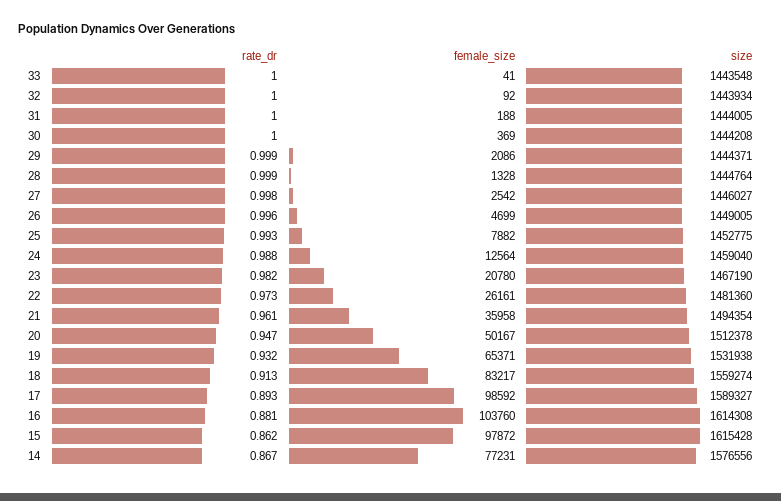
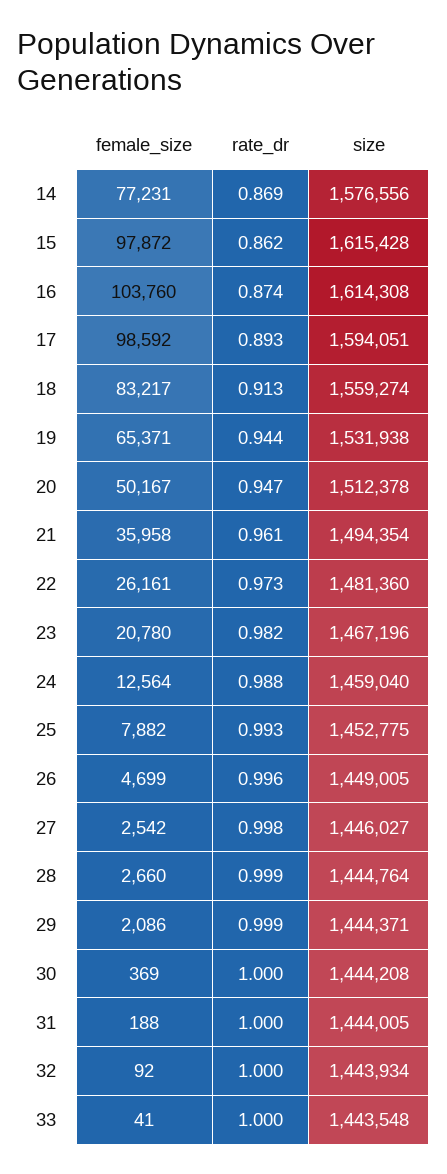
female_size, 28: 1328 -> 2660
size, 23: 1467190 -> 1467196
rate_dr, 19: 0.932 -> 0.944
size, 17: 1589327 -> 1594051
rate_dr, 16: 0.881 -> 0.874
rate_dr, 14: 0.867 -> 0.869

